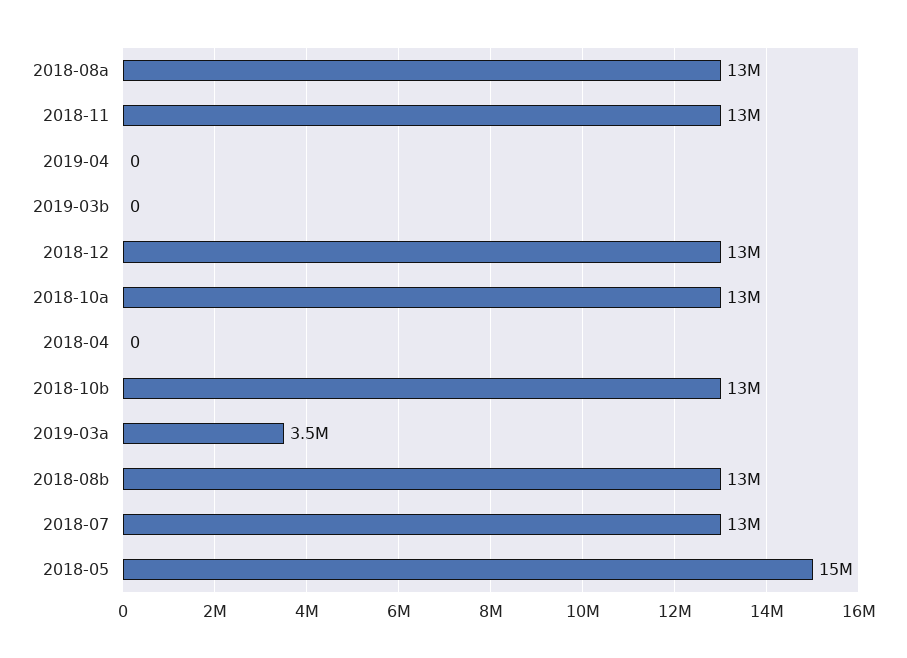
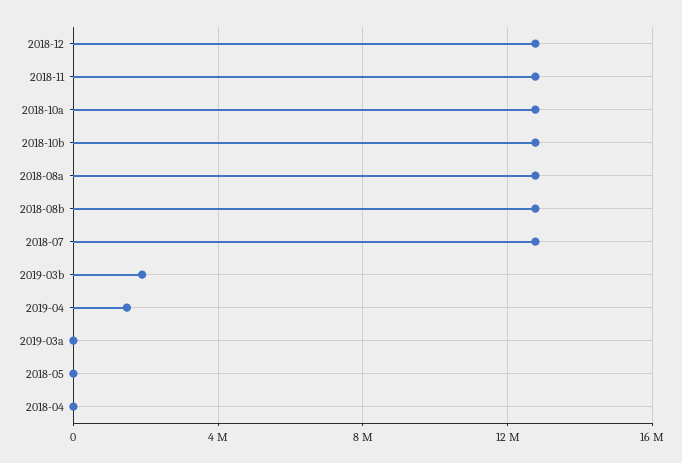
2019-04: 0 -> 1500000
2019-03b: 0 -> 2000000
2019-03a: 3500000 -> 0
2018-05: 15000000 -> 0

